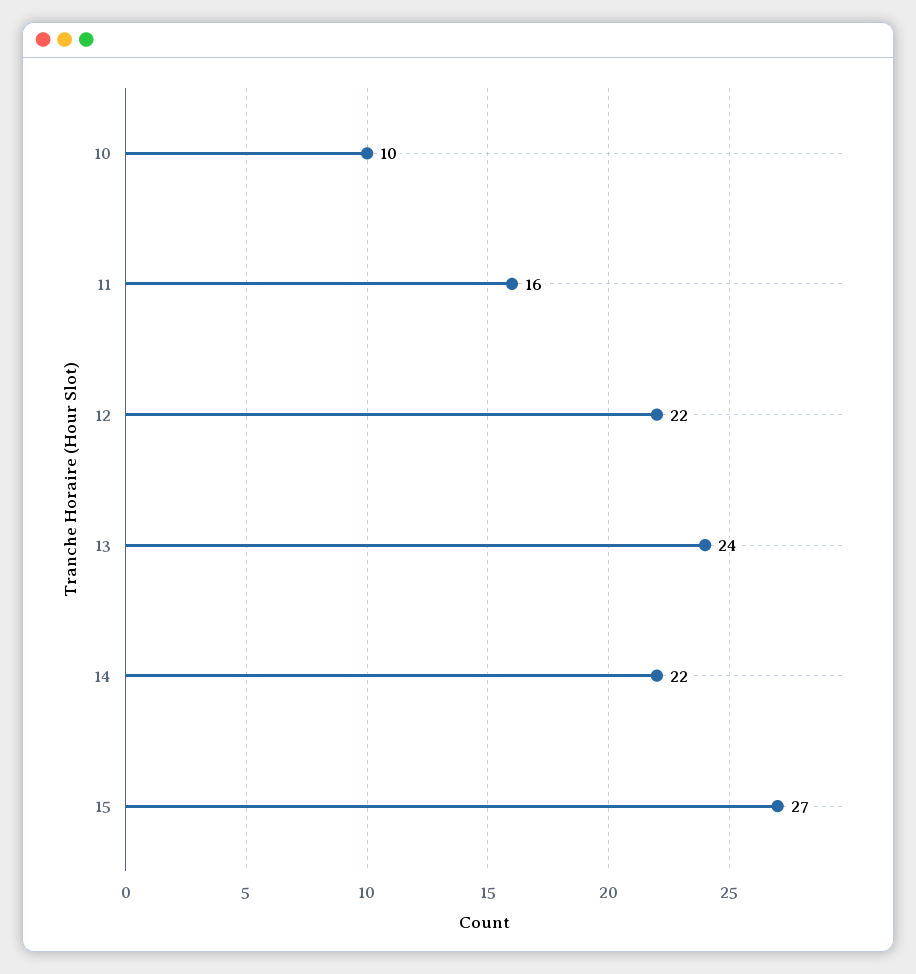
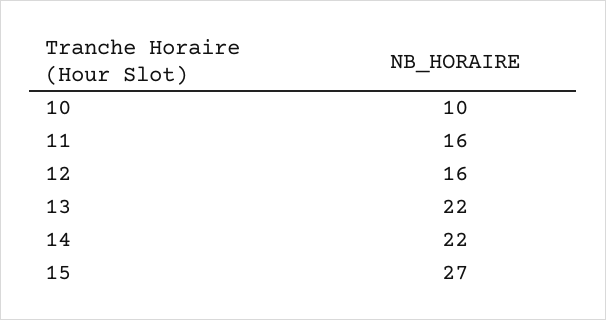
12: 22 -> 16
13: 24 -> 22

